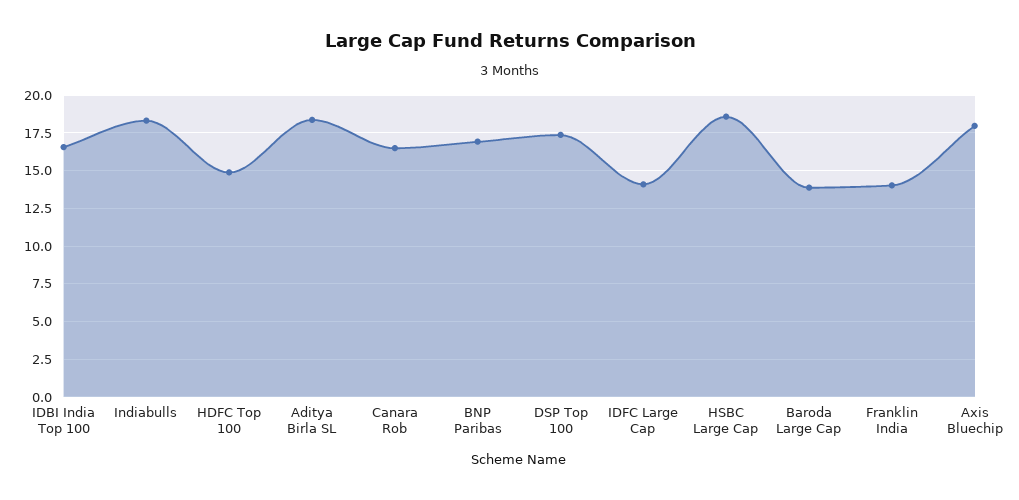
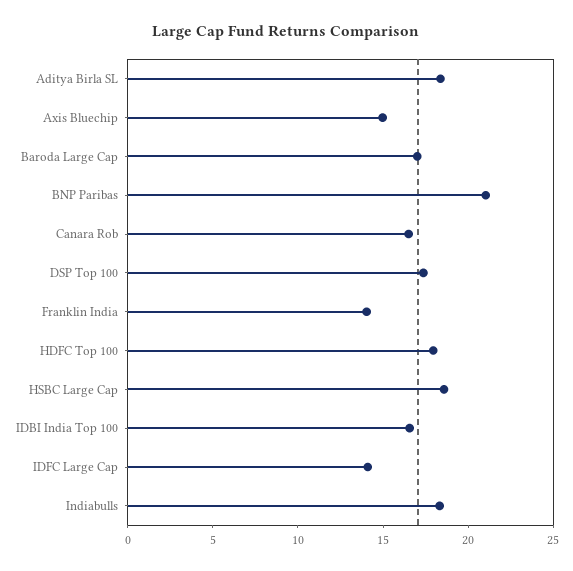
HDFC Top 100: 15 -> 18
BNP Paribas: 17 -> 21
Baroda Large Cap: 14 -> 17
Axis Bluechip: 18 -> 15

